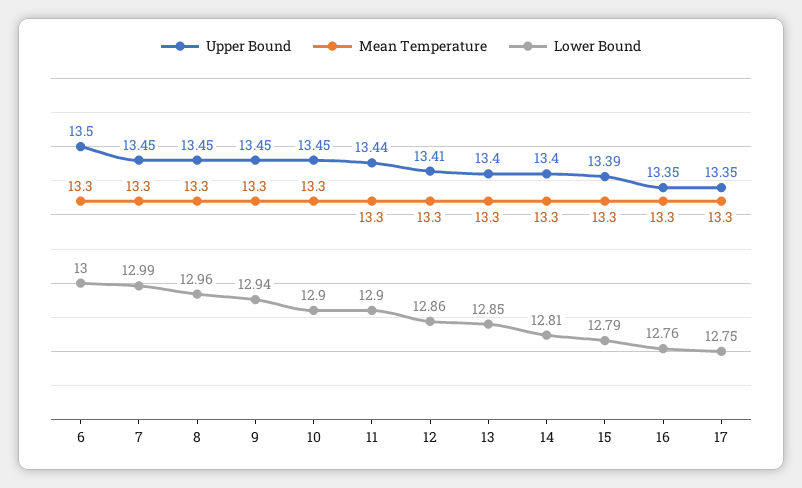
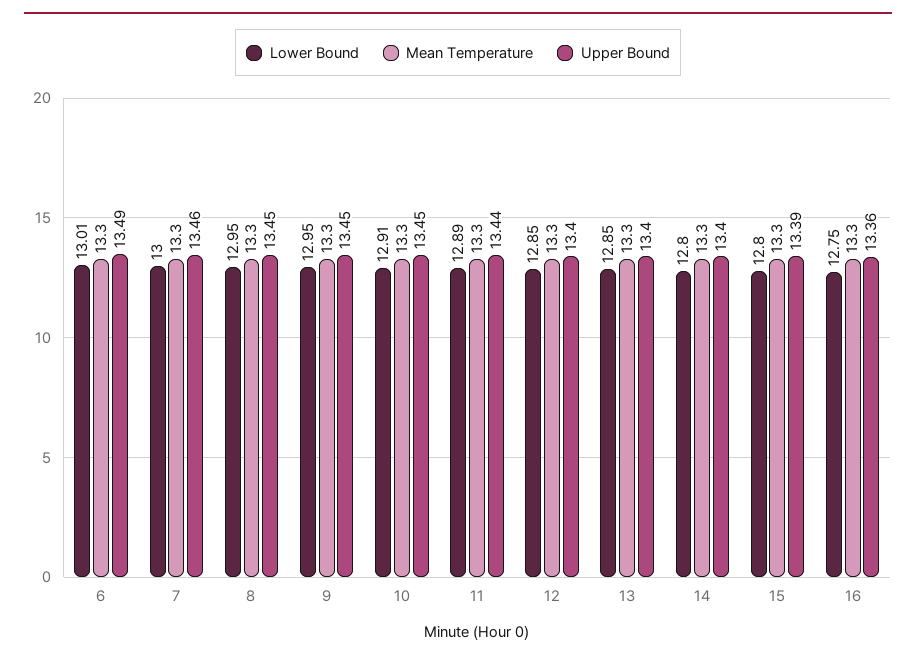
Upper Bound, 6: 13.5 -> 13.49
Lower Bound, 6: 13 -> 13.01
Upper Bound, 7: 13.45 -> 13.46
Lower Bound, 7: 12.99 -> 13
Lower Bound, 8: 12.96 -> 12.95
Lower Bound, 9: 12.94 -> 12.95
Lower Bound, 10: 12.9 -> 12.91
Lower Bound, 11: 12.9 -> 12.89
Upper Bound, 12: 13.41 -> 13.4
Lower Bound, 12: 12.86 -> 12.85
Lower Bound, 14: 12.81 -> 12.8
Lower Bound, 15: 12.79 -> 12.8
Upper Bound, 16: 13.35 -> 13.36
Lower Bound, 16: 12.76 -> 12.75
Upper Bound, 17: 13.35 -> none
Mean Temperature, 17: 13.3 -> none
Lower Bound, 17: 12.75 -> none

